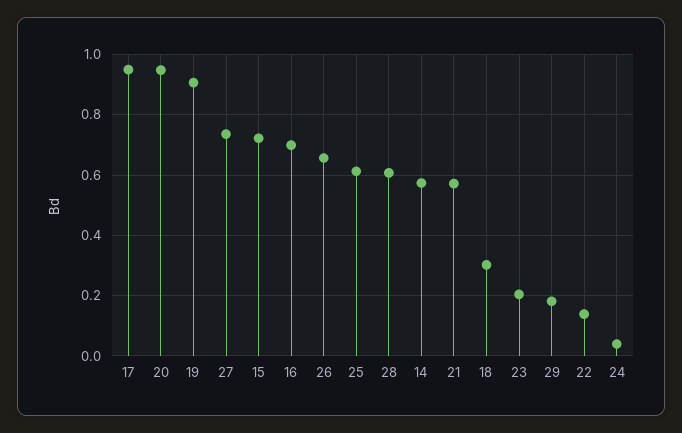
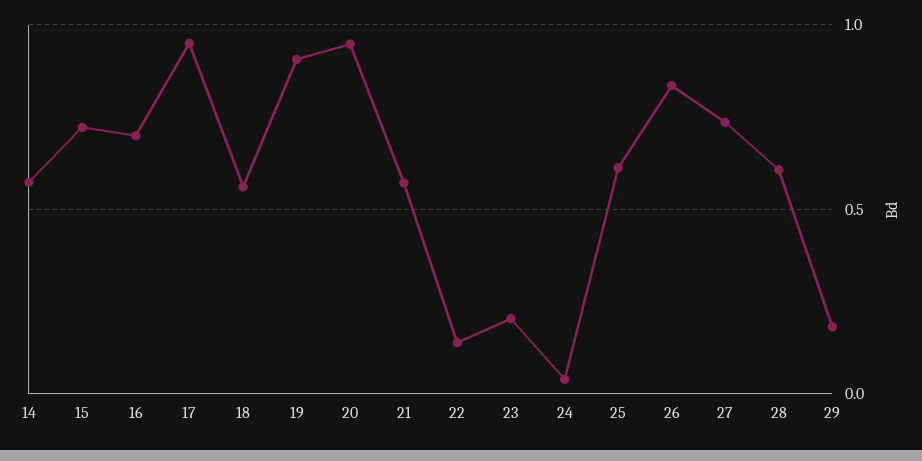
26: 0.66 -> 0.85
18: 0.3 -> 0.55

